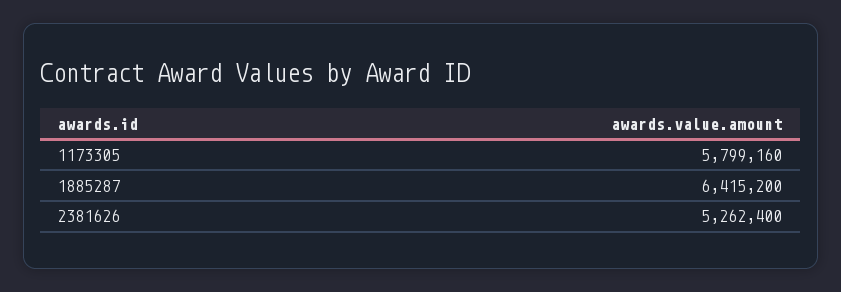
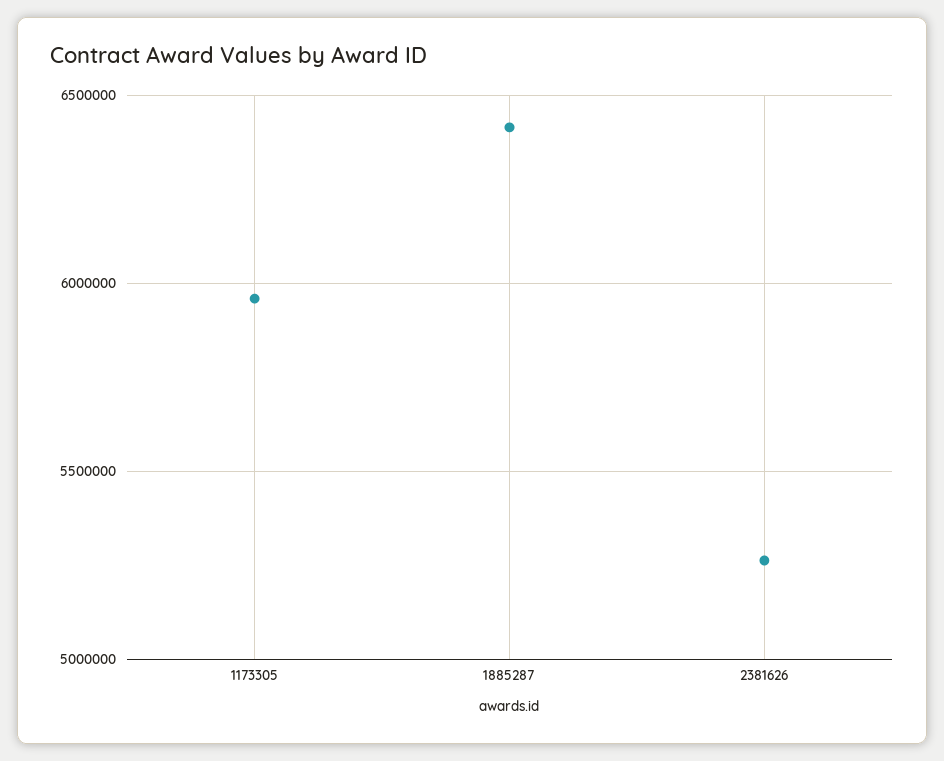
1173305: 5799160 -> 5950000

